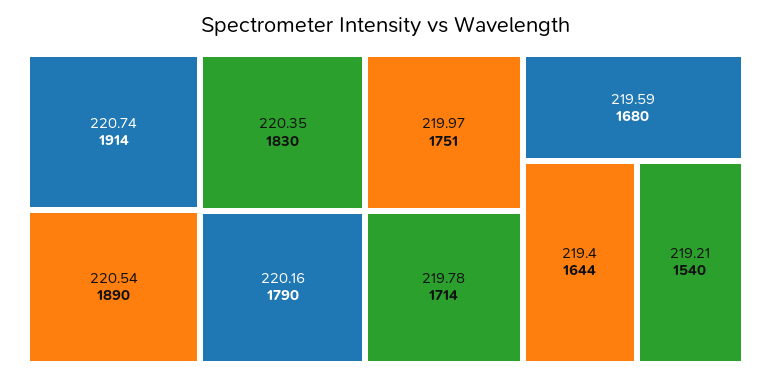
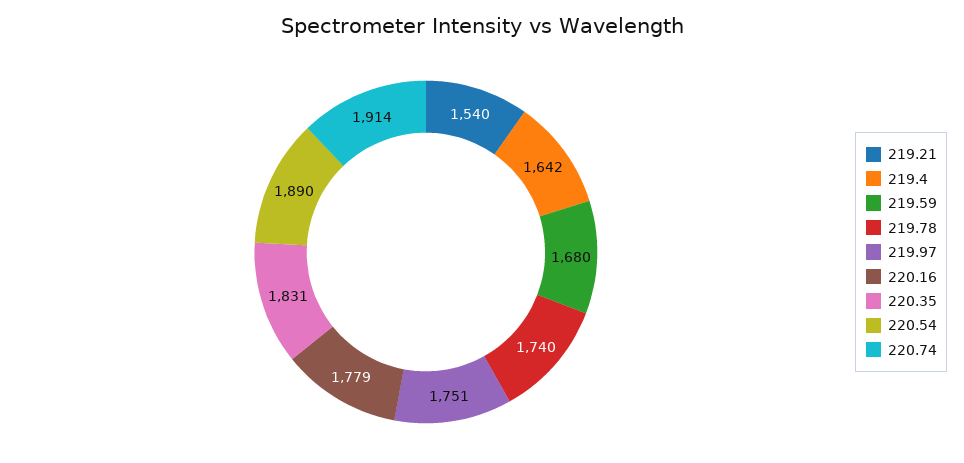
220.35: 1830 -> 1831
220.16: 1790 -> 1779
219.78: 1714 -> 1740
219.4: 1644 -> 1642

